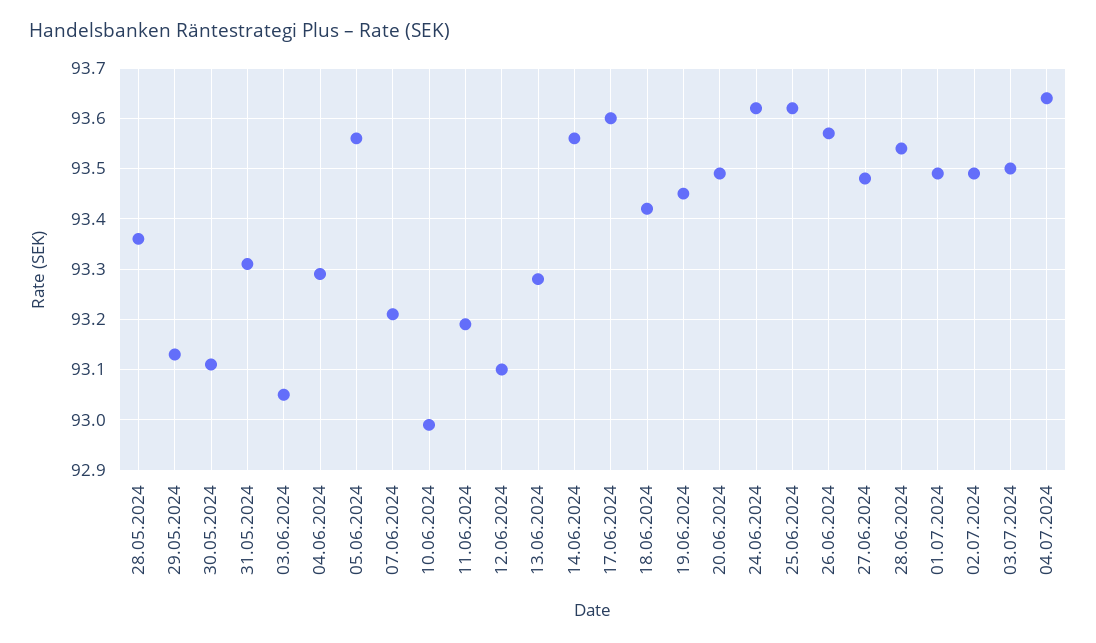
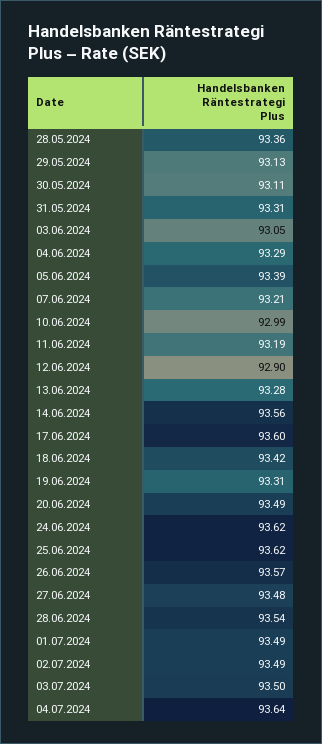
05.06.2024: 93.55 -> 93.39
12.06.2024: 93.1 -> 92.9
19.06.2024: 93.45 -> 93.31

